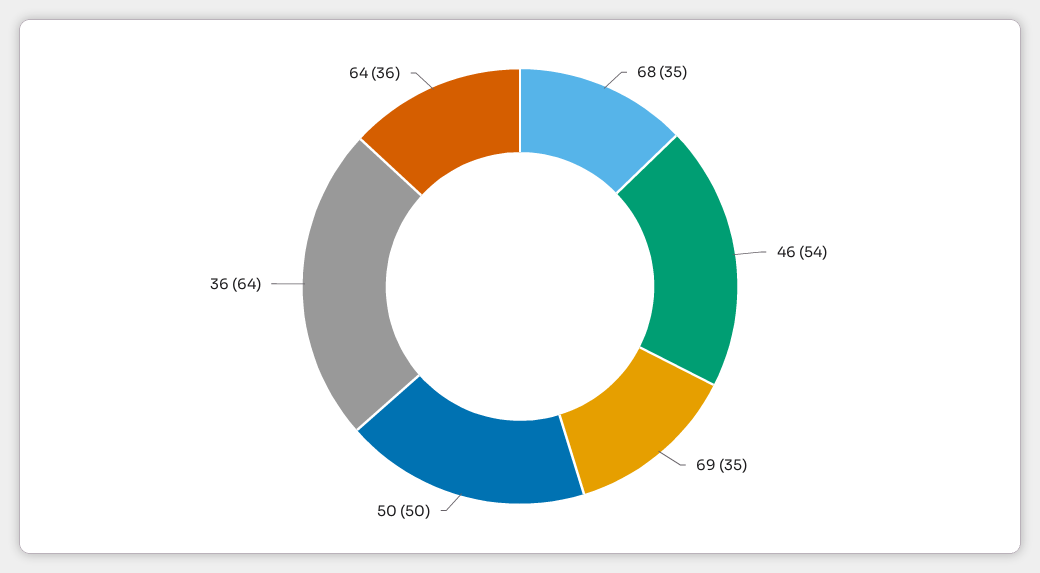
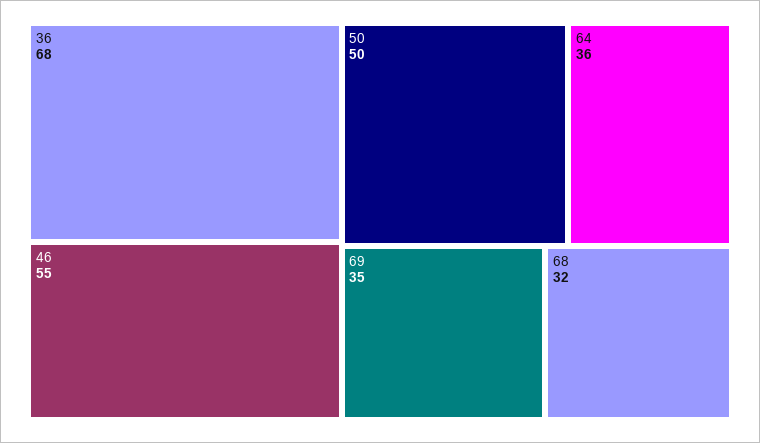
68: 35 -> 32
46: 54 -> 55
36: 64 -> 68

